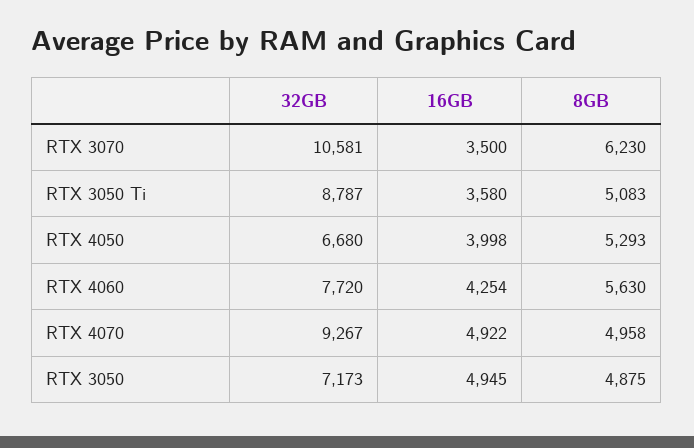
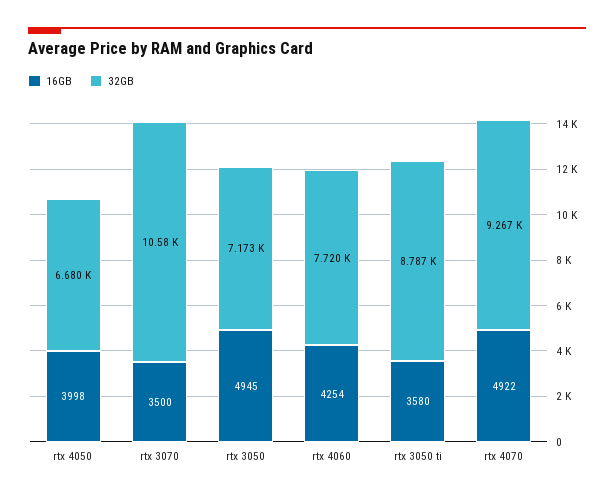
8GB, RTX 3070: 6230 -> none
8GB, RTX 3050 Ti: 5083 -> none
8GB, RTX 4050: 5293 -> none
8GB, RTX 4060: 5630 -> none
8GB, RTX 4070: 4958 -> none
8GB, RTX 3050: 4875 -> none

